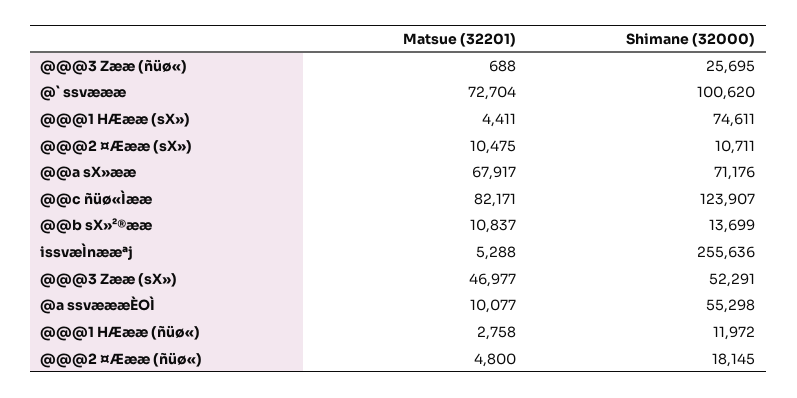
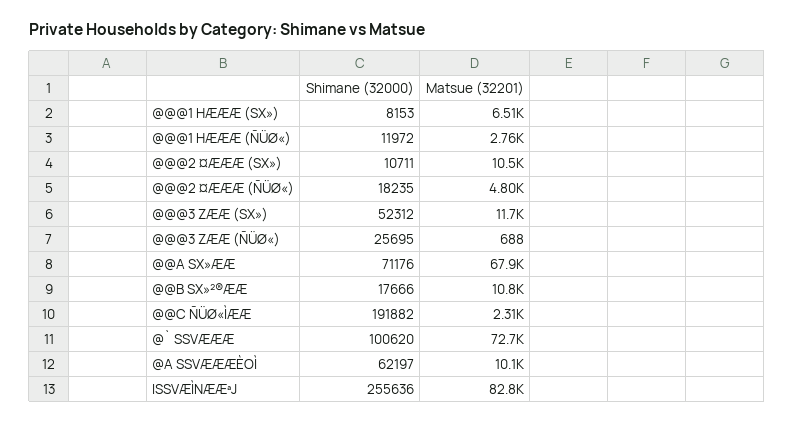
Matsue (32201), @@@1 HÆææ (sX»): 4411 -> 6510
Shimane (32000), @@@1 HÆææ (sX»): 74611 -> 8153
Matsue (32201), @@c ñüø«Ìææ: 82171 -> 2310
Shimane (32000), @@c ñüø«Ìææ: 123907 -> 191882
Shimane (32000), @@b sX»²®ææ: 13699 -> 17666
Matsue (32201), issvæÌnææªj: 5288 -> 82800
Matsue (32201), @@@3 Zææ (sX»): 46977 -> 11700
Shimane (32000), @@@3 Zææ (sX»): 52291 -> 52312
Shimane (32000), @a ssvæææÈOÌ: 55298 -> 62197
Shimane (32000), @@@2 ¤Æææ (ñüø«): 18145 -> 18235

